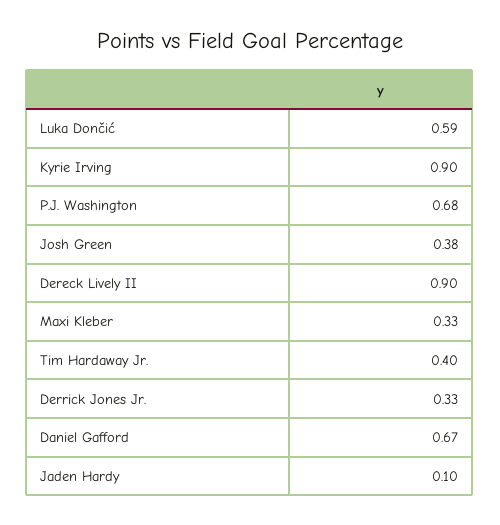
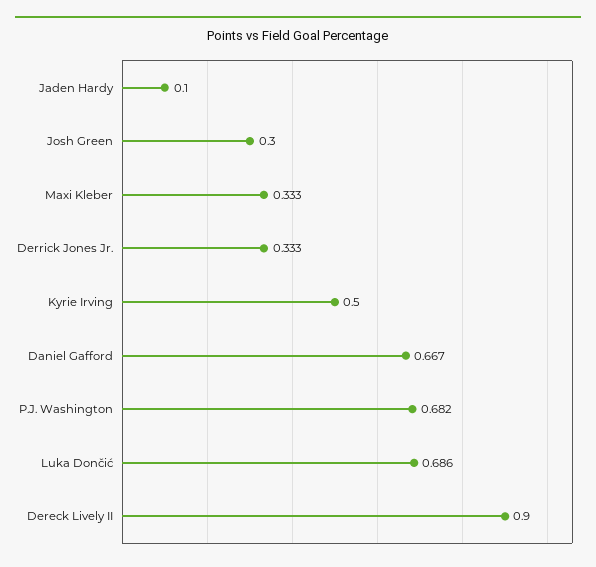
Luka Dončić: 0.59 -> 0.686
Kyrie Irving: 0.9 -> 0.5
Josh Green: 0.38 -> 0.3
Tim Hardaway Jr.: 0.4 -> none

